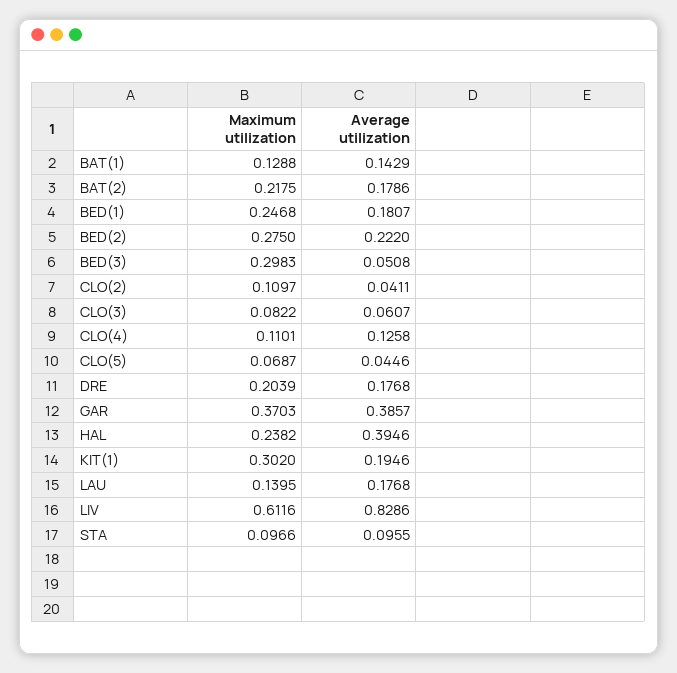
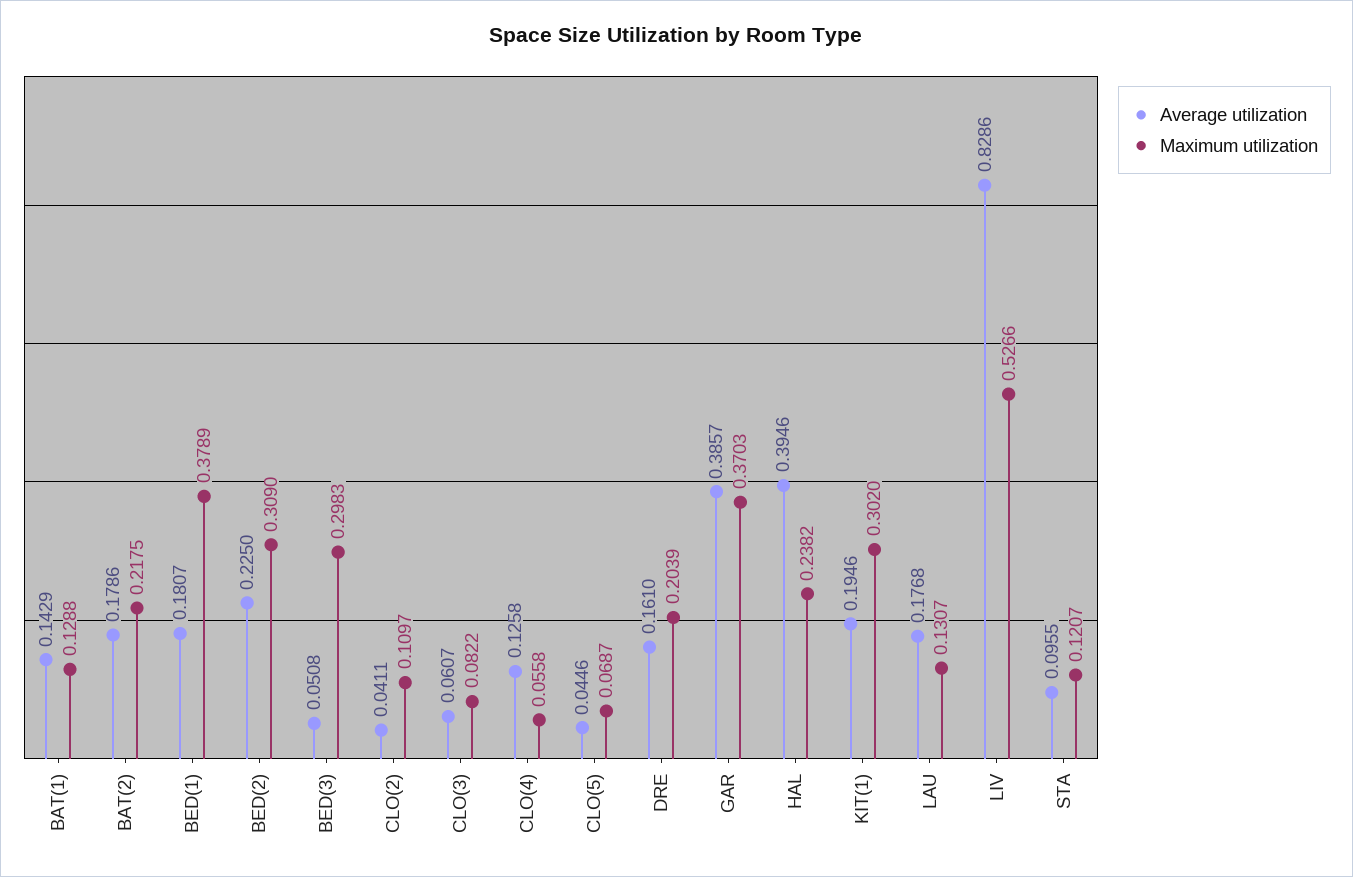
Maximum utilization, BED(1): 0.2468 -> 0.3789
Maximum utilization, BED(2): 0.275 -> 0.309
Average utilization, BED(2): 0.222 -> 0.225
Maximum utilization, CLO(4): 0.1101 -> 0.0558
Average utilization, DRE: 0.1768 -> 0.161
Maximum utilization, LAU: 0.1395 -> 0.1307
Maximum utilization, LIV: 0.6116 -> 0.5266
Maximum utilization, STA: 0.0966 -> 0.1207

